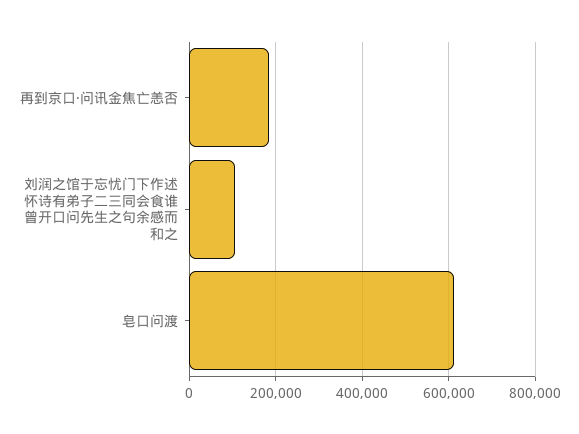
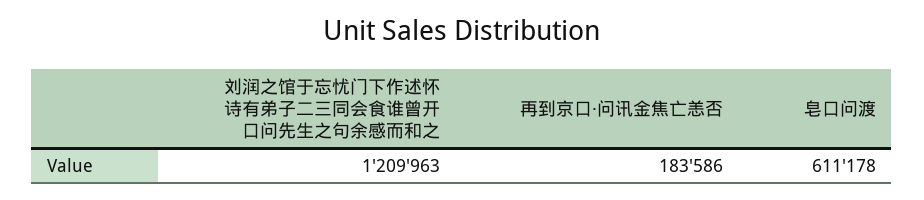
刘润之馆于忘忧门下作述怀诗有弟子二三同会食谁曾开口问先生之句余感而和之: 100000 -> 1209963

